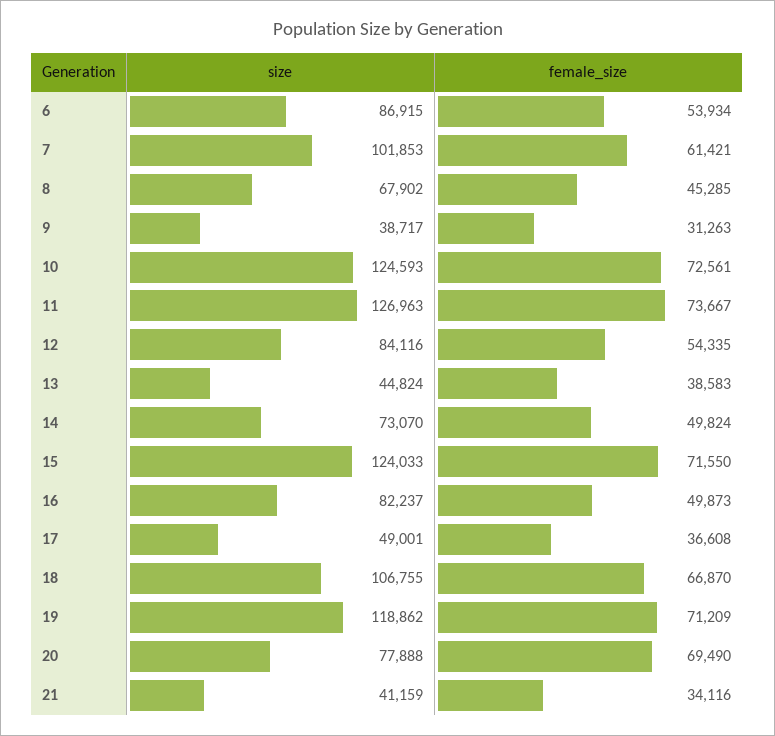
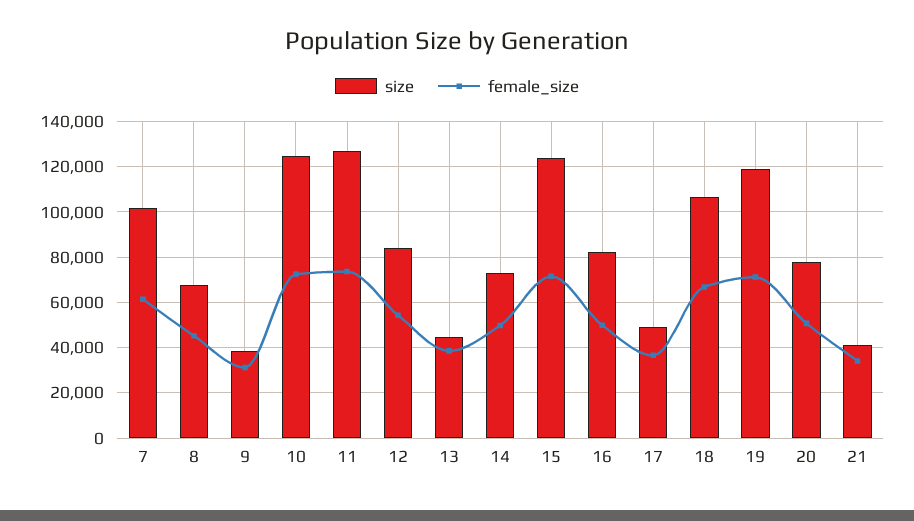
size, 6: 86915 -> none
female_size, 6: 53934 -> none
female_size, 20: 69490 -> 50000

